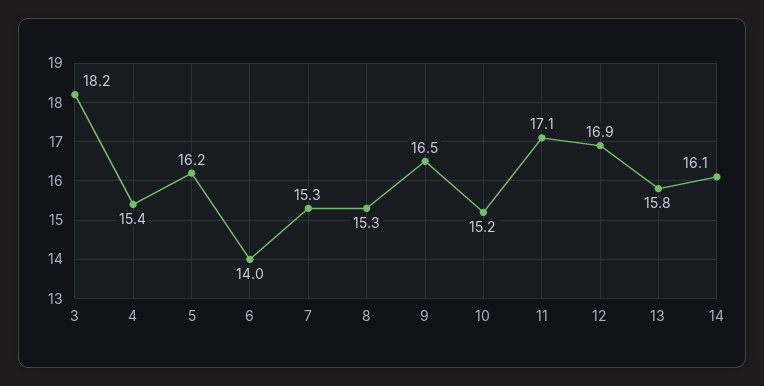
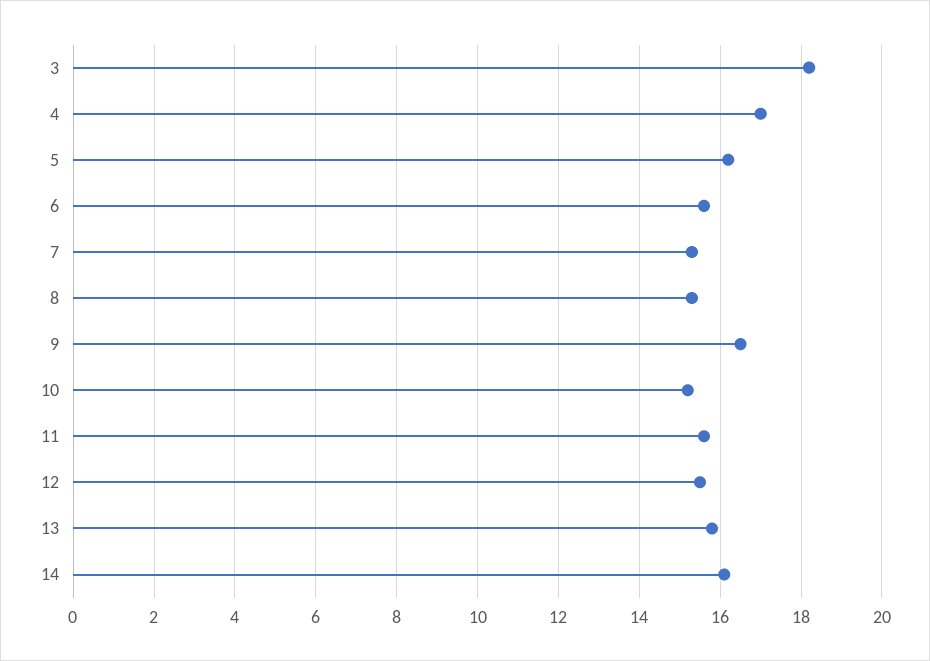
4: 15.4 -> 17
6: 14 -> 15.5
11: 17.1 -> 15.5
12: 16.9 -> 15.5

